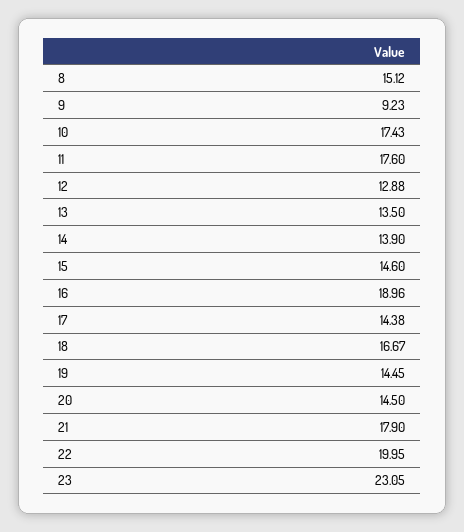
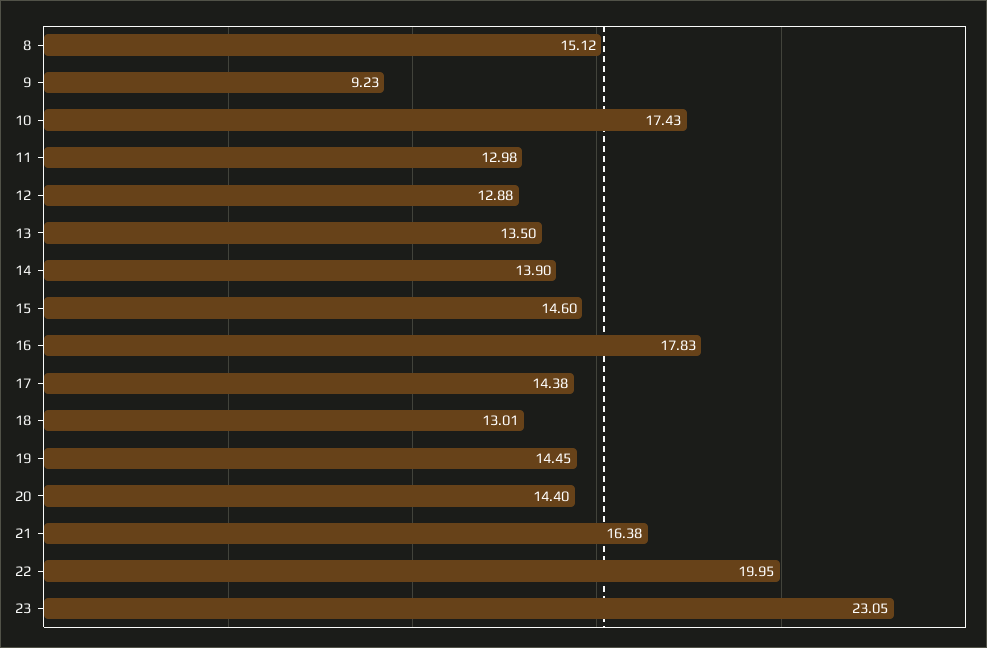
11: 17.6 -> 12.98
16: 18.96 -> 17.83
18: 16.67 -> 13.01
20: 14.5 -> 14.4
21: 17.9 -> 16.38

